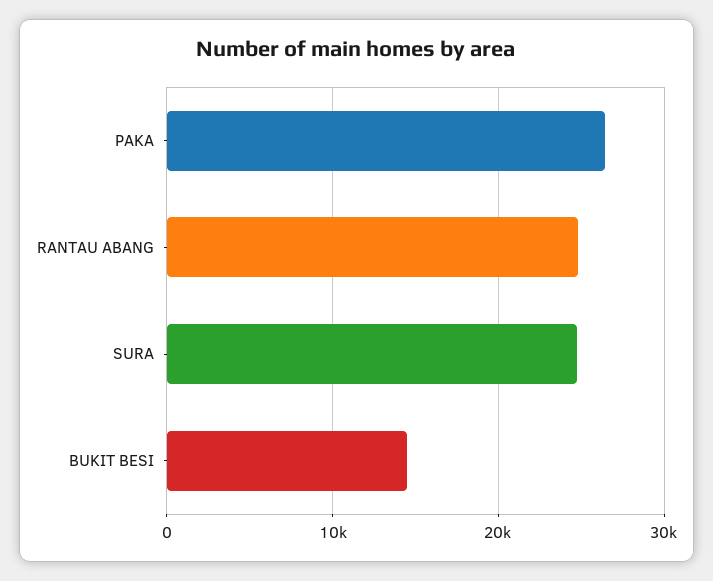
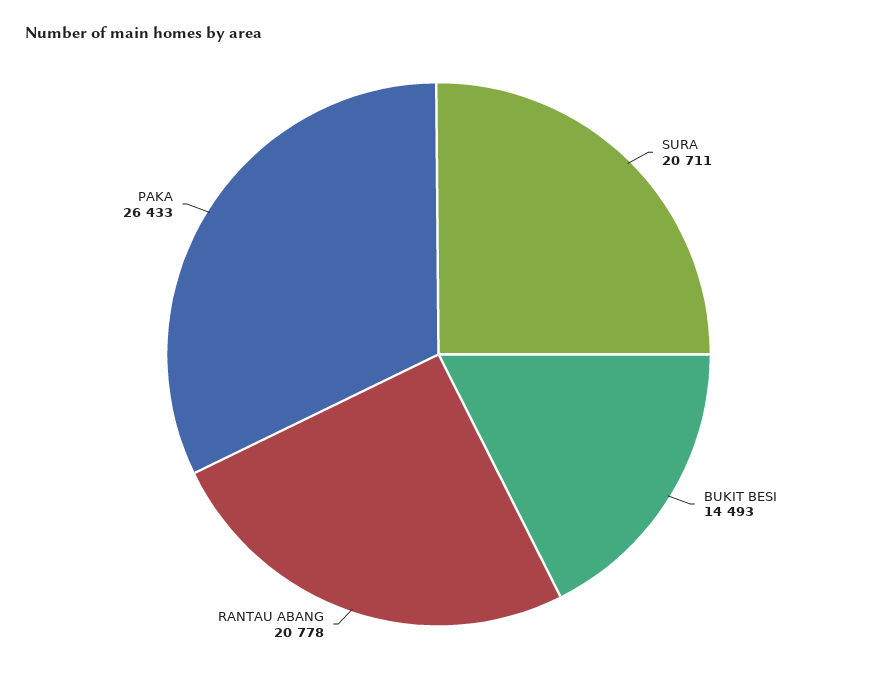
RANTAU ABANG: 25000 -> 20778
SURA: 25000 -> 20711

